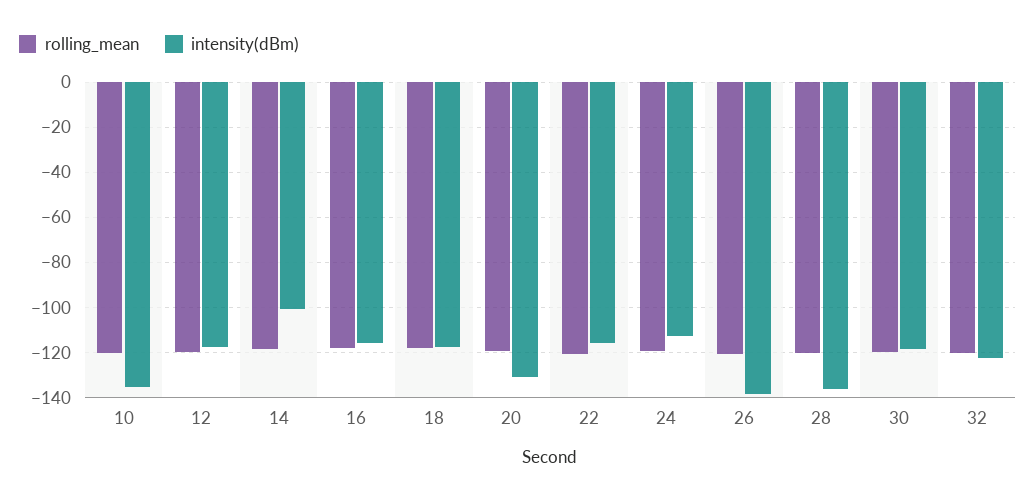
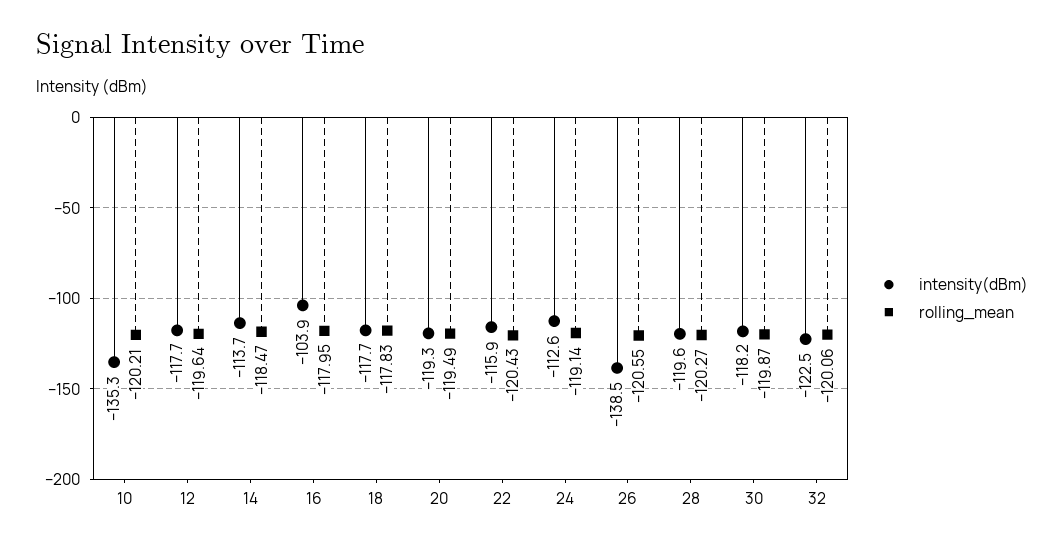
intensity(dBm), 14: -100 -> -113.7
intensity(dBm), 16: -115 -> -103.9
intensity(dBm), 20: -130 -> -119.3
intensity(dBm), 28: -135 -> -119.6

